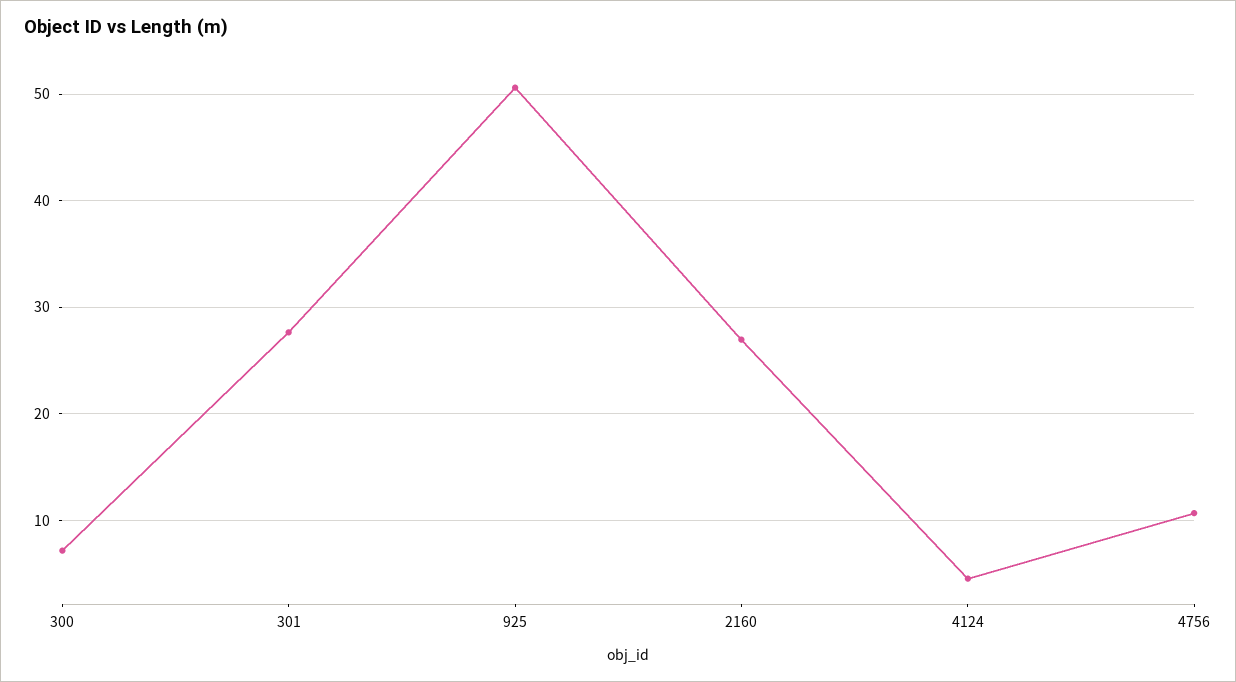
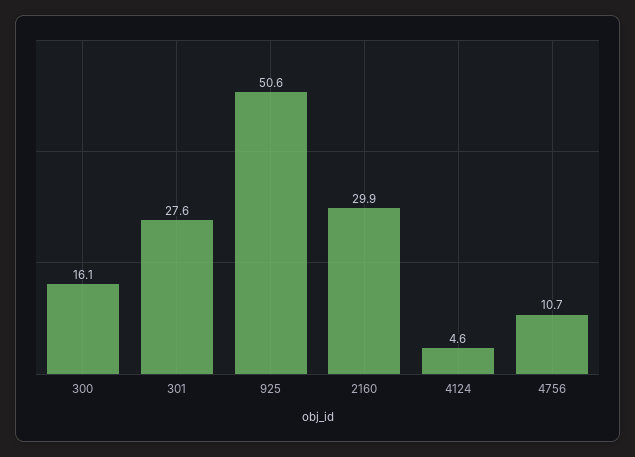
300: 7 -> 16.1
2160: 27 -> 29.9

